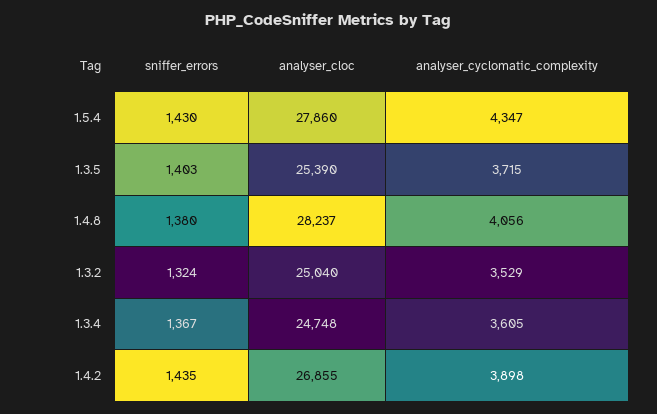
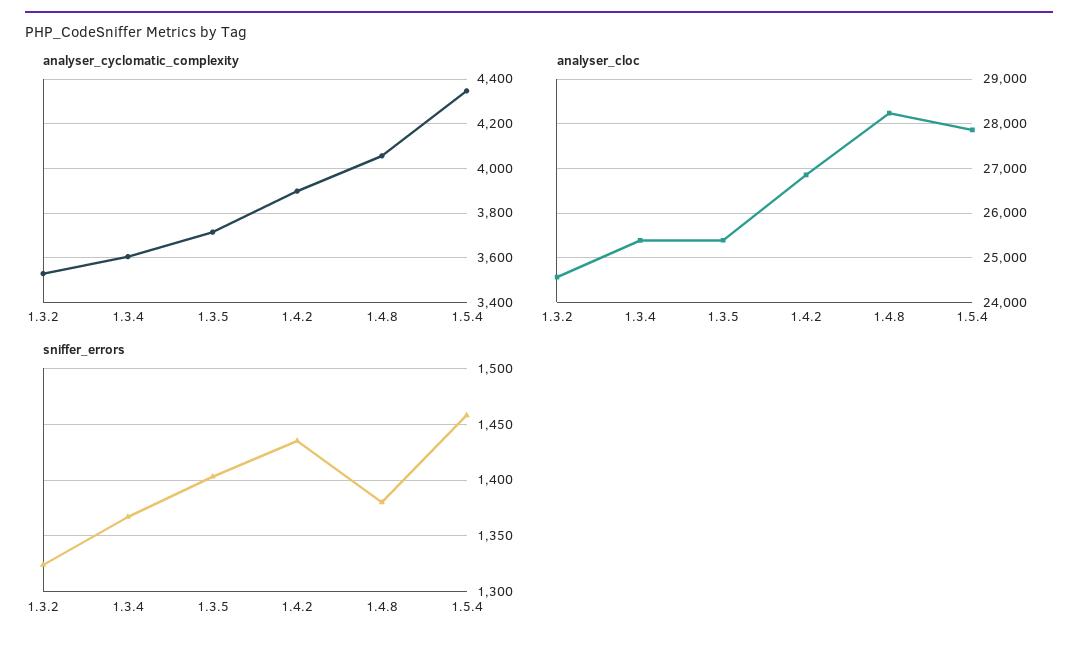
sniffer_errors, 1.5.4: 1430 -> 1460
analyser_cloc, 1.3.2: 25040 -> 24600
analyser_cloc, 1.3.4: 24748 -> 25400

